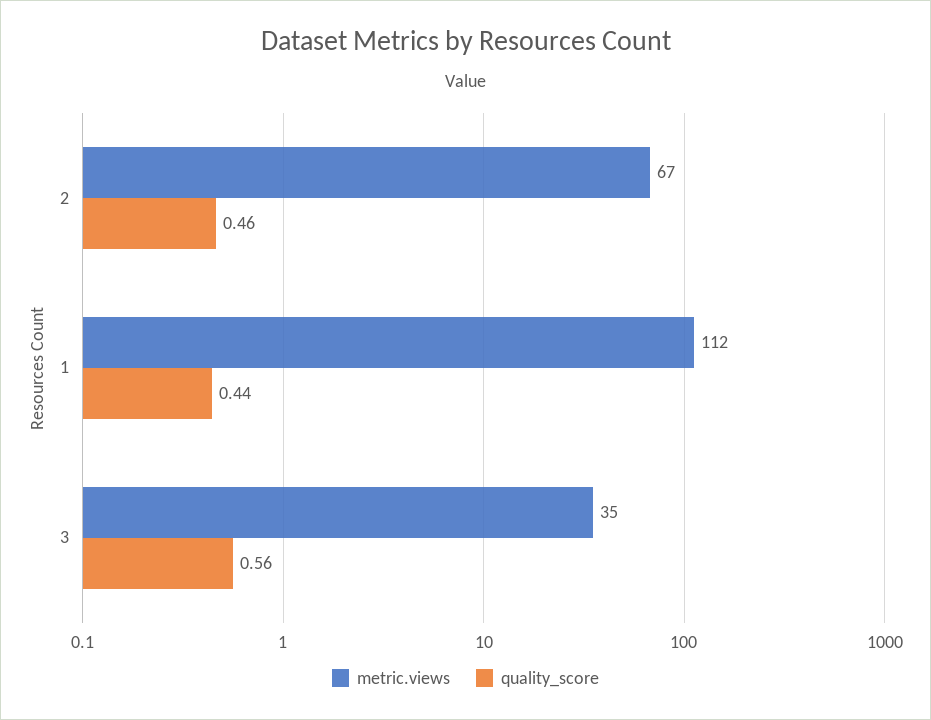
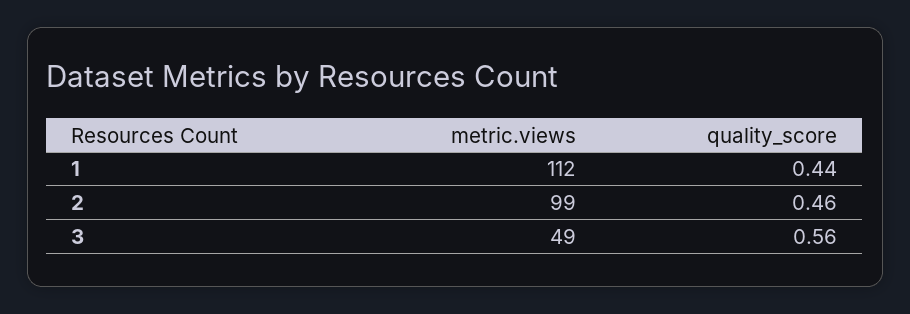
metric.views, 2: 67 -> 99
metric.views, 3: 35 -> 49

